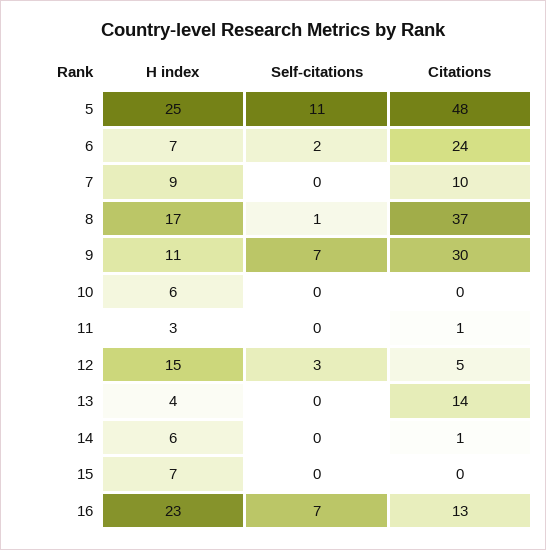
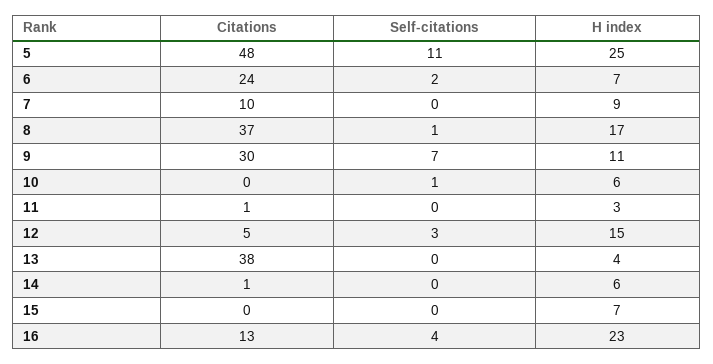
Self-citations, 10: 0 -> 1
Citations, 13: 14 -> 38
Self-citations, 16: 7 -> 4

